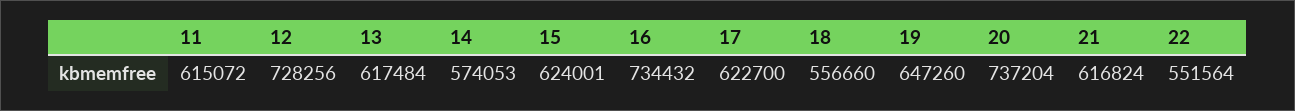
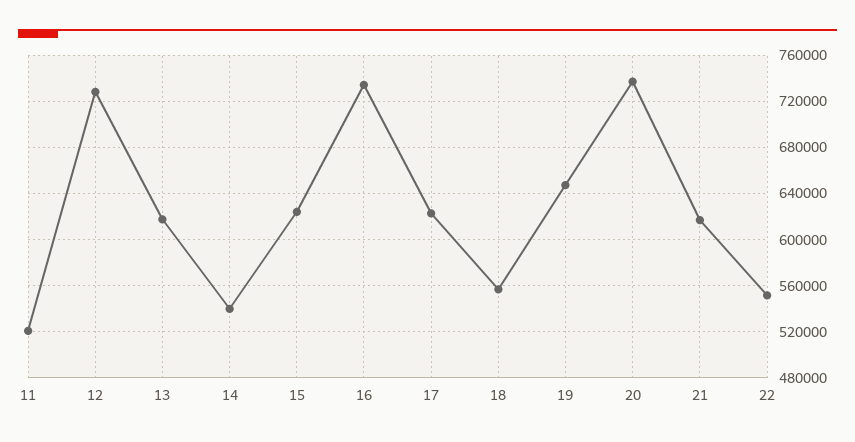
11: 615072 -> 520000
14: 574053 -> 540000

